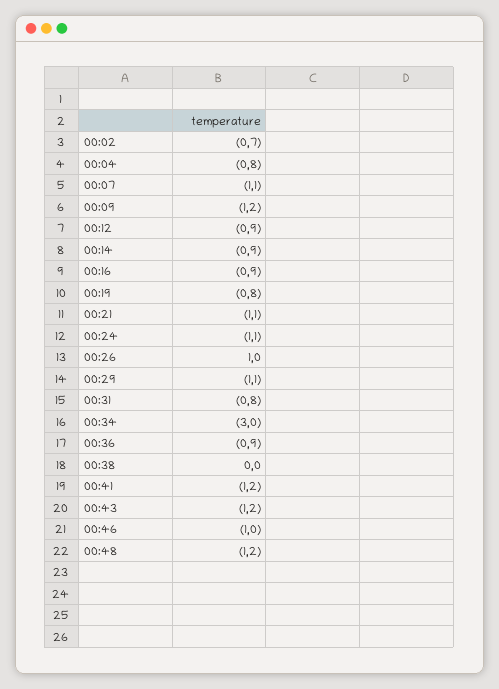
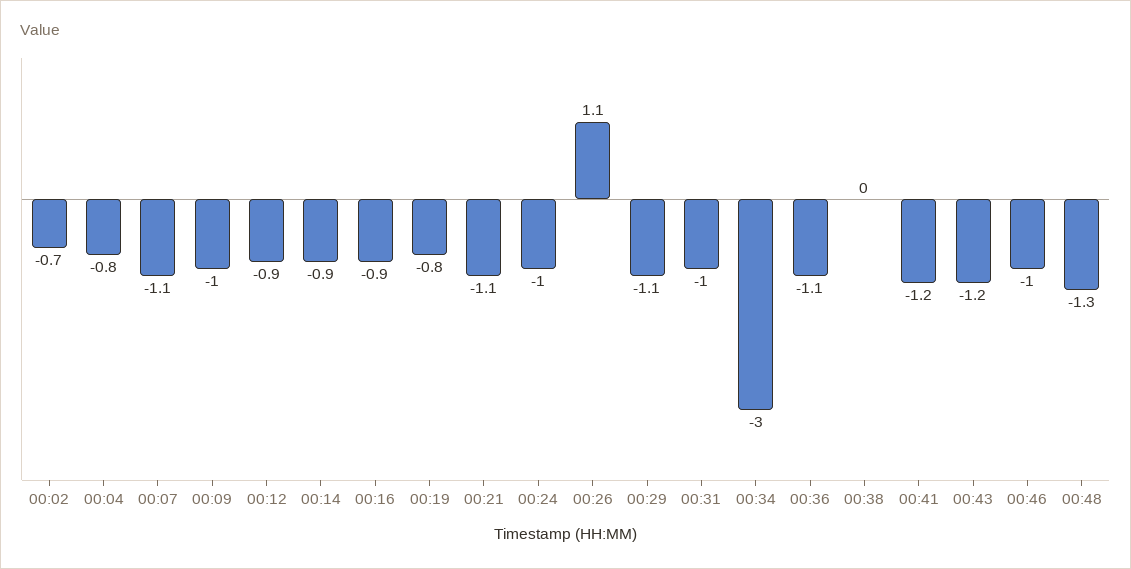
00:09: -1.2 -> -1
00:24: -1.1 -> -1
00:26: 1 -> 1.1
00:31: -0.8 -> -1
00:36: -0.9 -> -1.1
00:48: -1.2 -> -1.3

